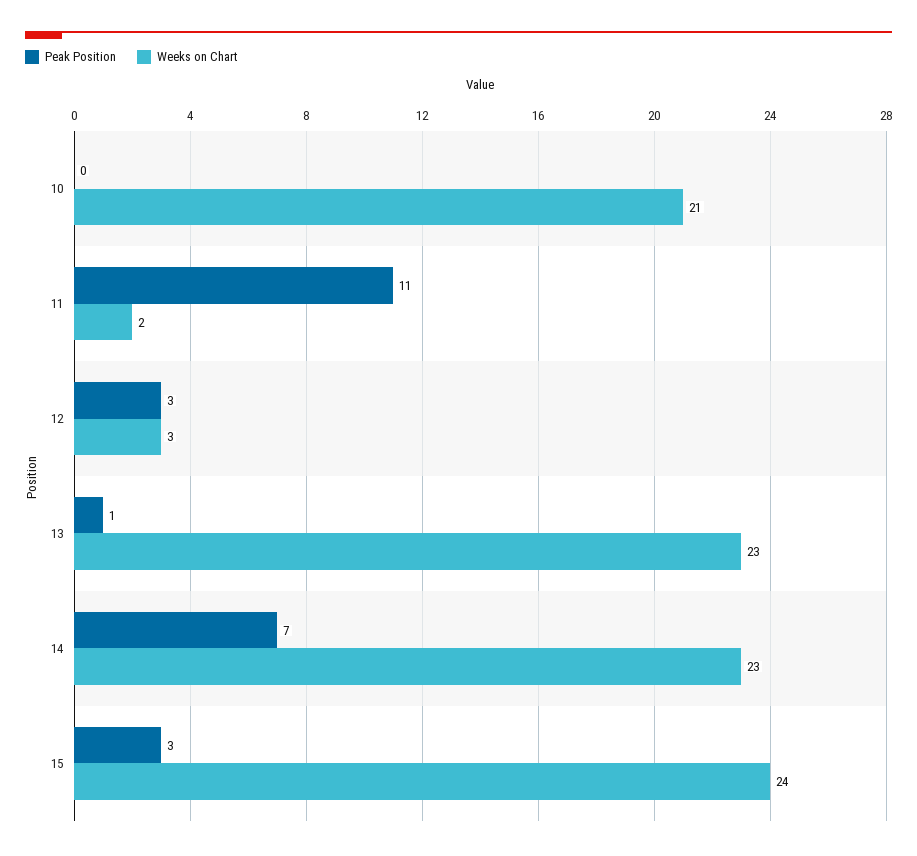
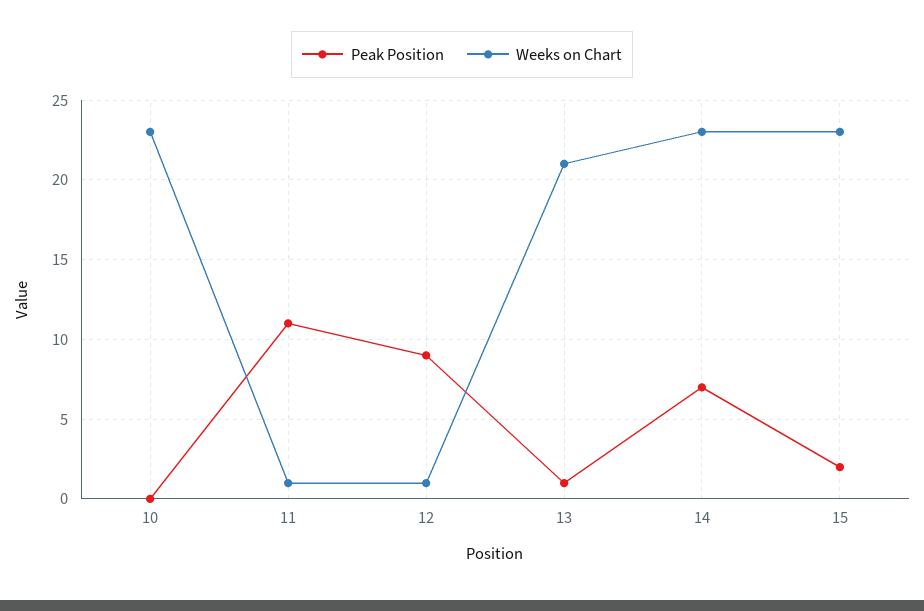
Weeks on Chart, 10: 21 -> 23
Weeks on Chart, 11: 2 -> 1
Peak Position, 12: 3 -> 9
Weeks on Chart, 12: 3 -> 1
Weeks on Chart, 13: 23 -> 21
Peak Position, 15: 3 -> 2
Weeks on Chart, 15: 24 -> 23

